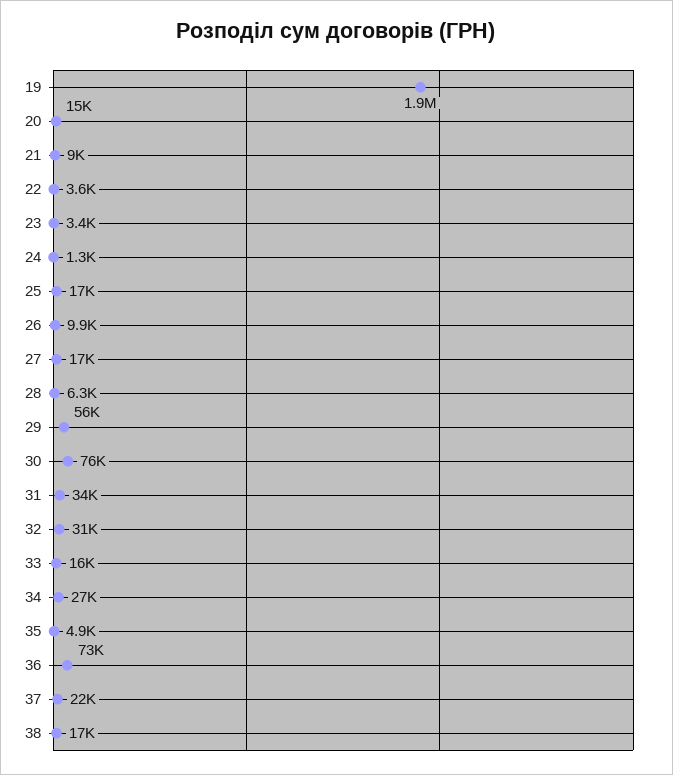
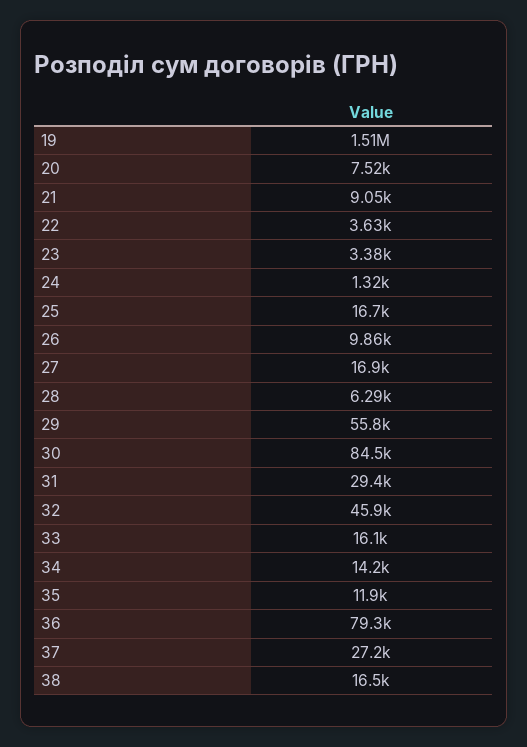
19: 1900000 -> 1510000
20: 15000 -> 7520
30: 76000 -> 84500
31: 34000 -> 29400
32: 31000 -> 45900
34: 27000 -> 14200
35: 4900 -> 11900
36: 73000 -> 79300
37: 22000 -> 27200

